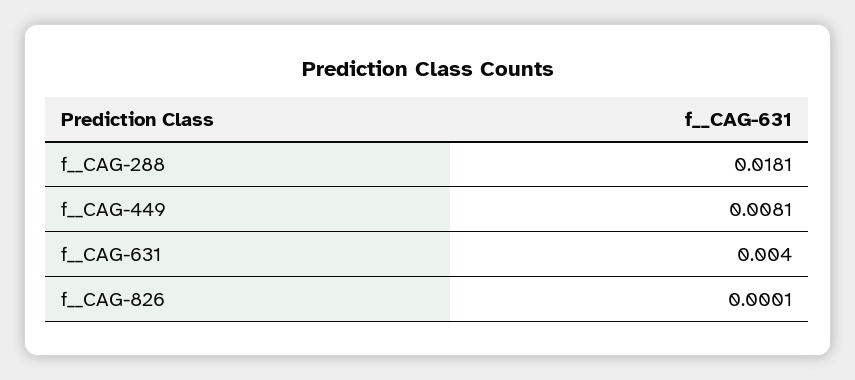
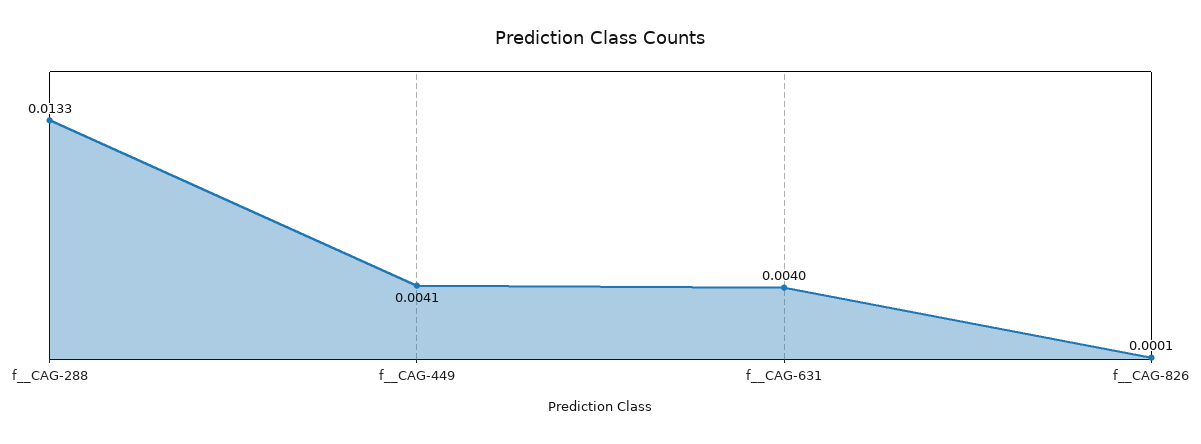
f__CAG-288: 0.0181 -> 0.0133
f__CAG-449: 0.0081 -> 0.0041

